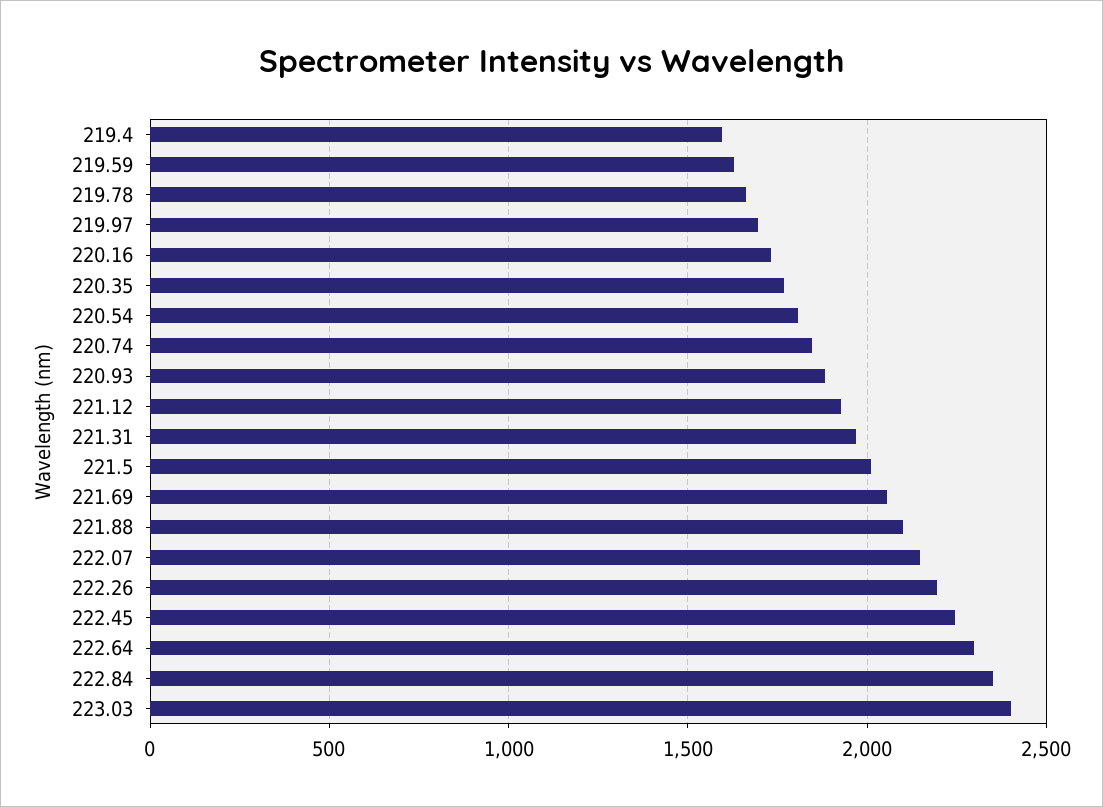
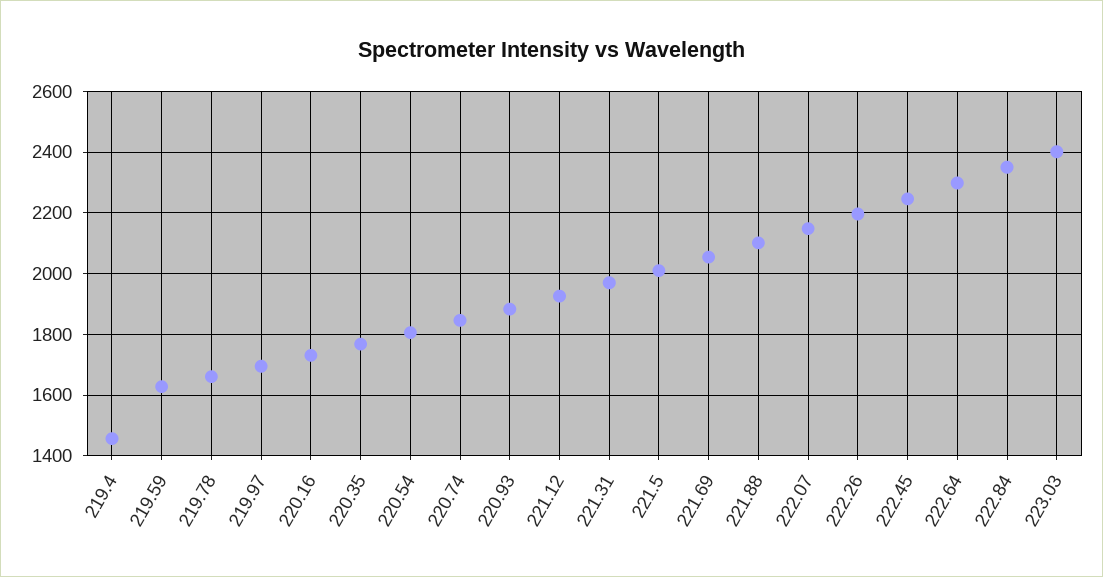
219.4: 1600 -> 1460

